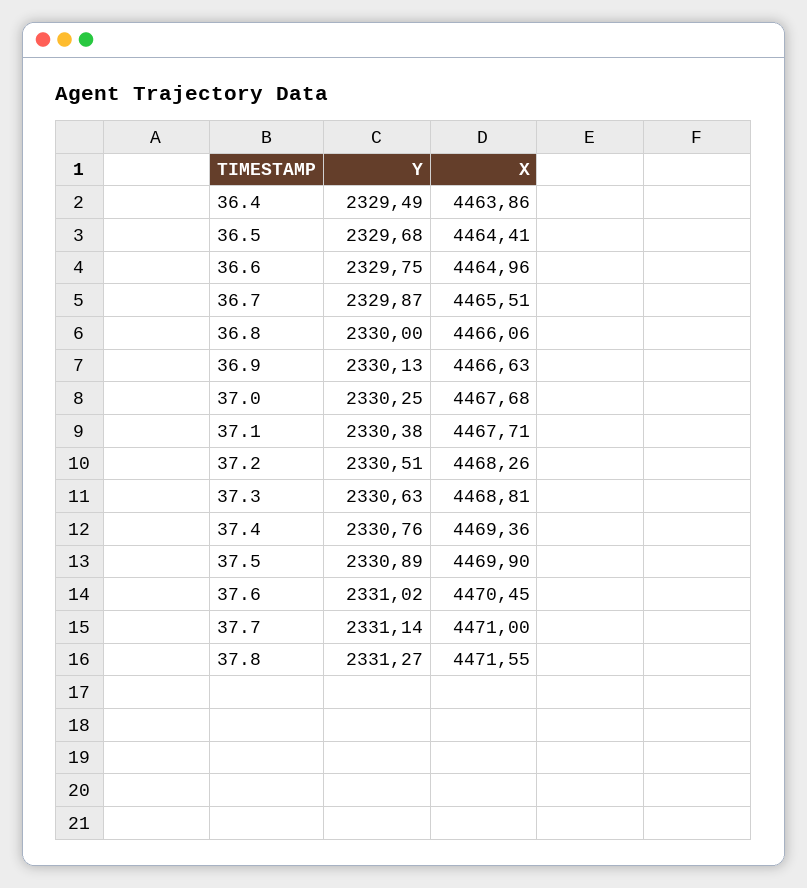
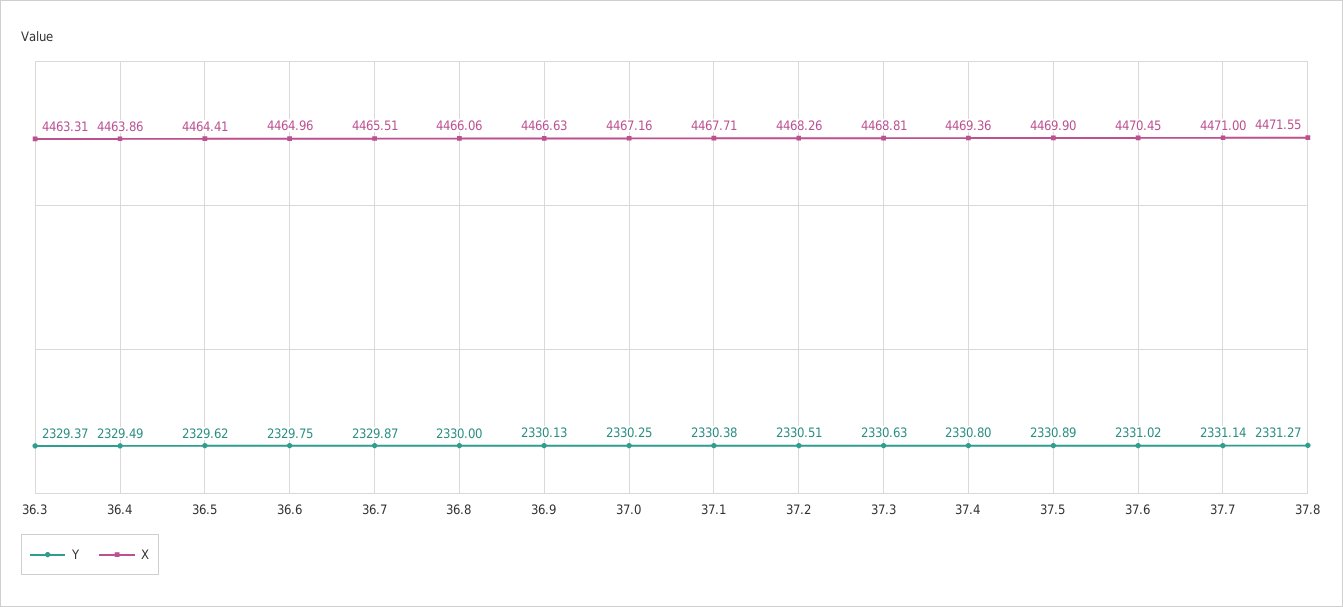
Y, 36.5: 2329.68 -> 2329.62
X, 37.0: 4467.68 -> 4467.16
Y, 37.4: 2330.76 -> 2330.8
Y, 36.3: none -> 2329.37
X, 36.3: none -> 4463.31

